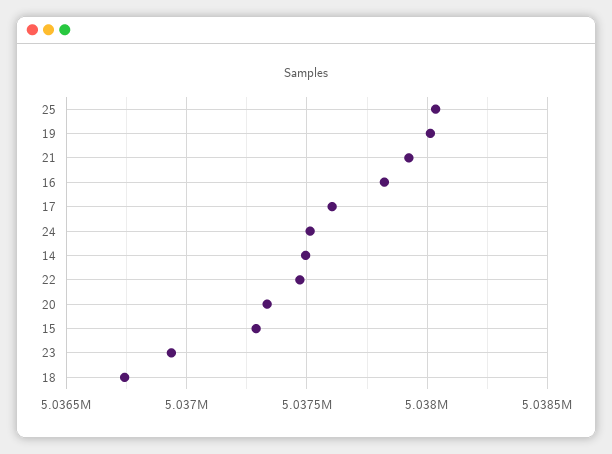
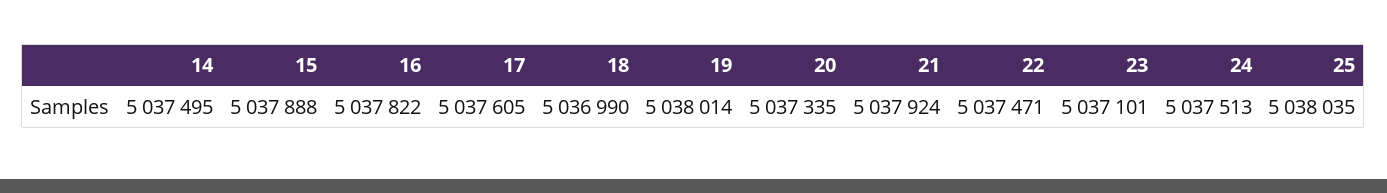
15: 5037300 -> 5037888
23: 5036950 -> 5037101
18: 5036750 -> 5036990

